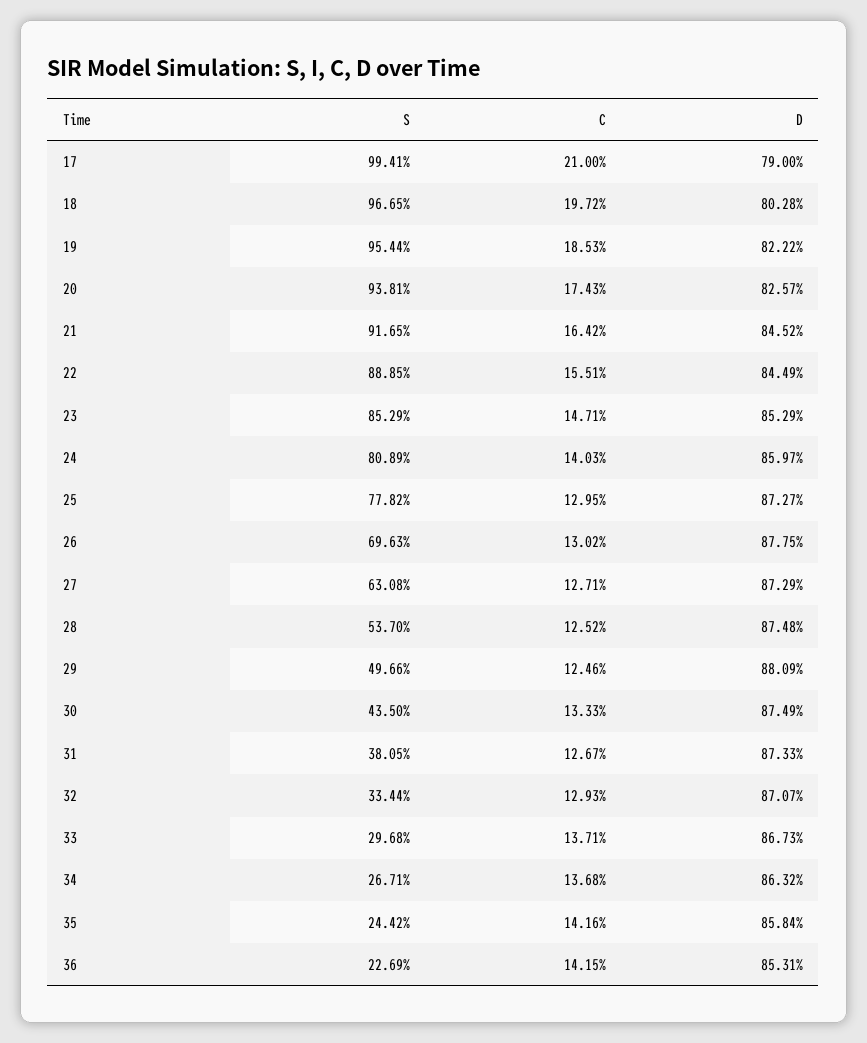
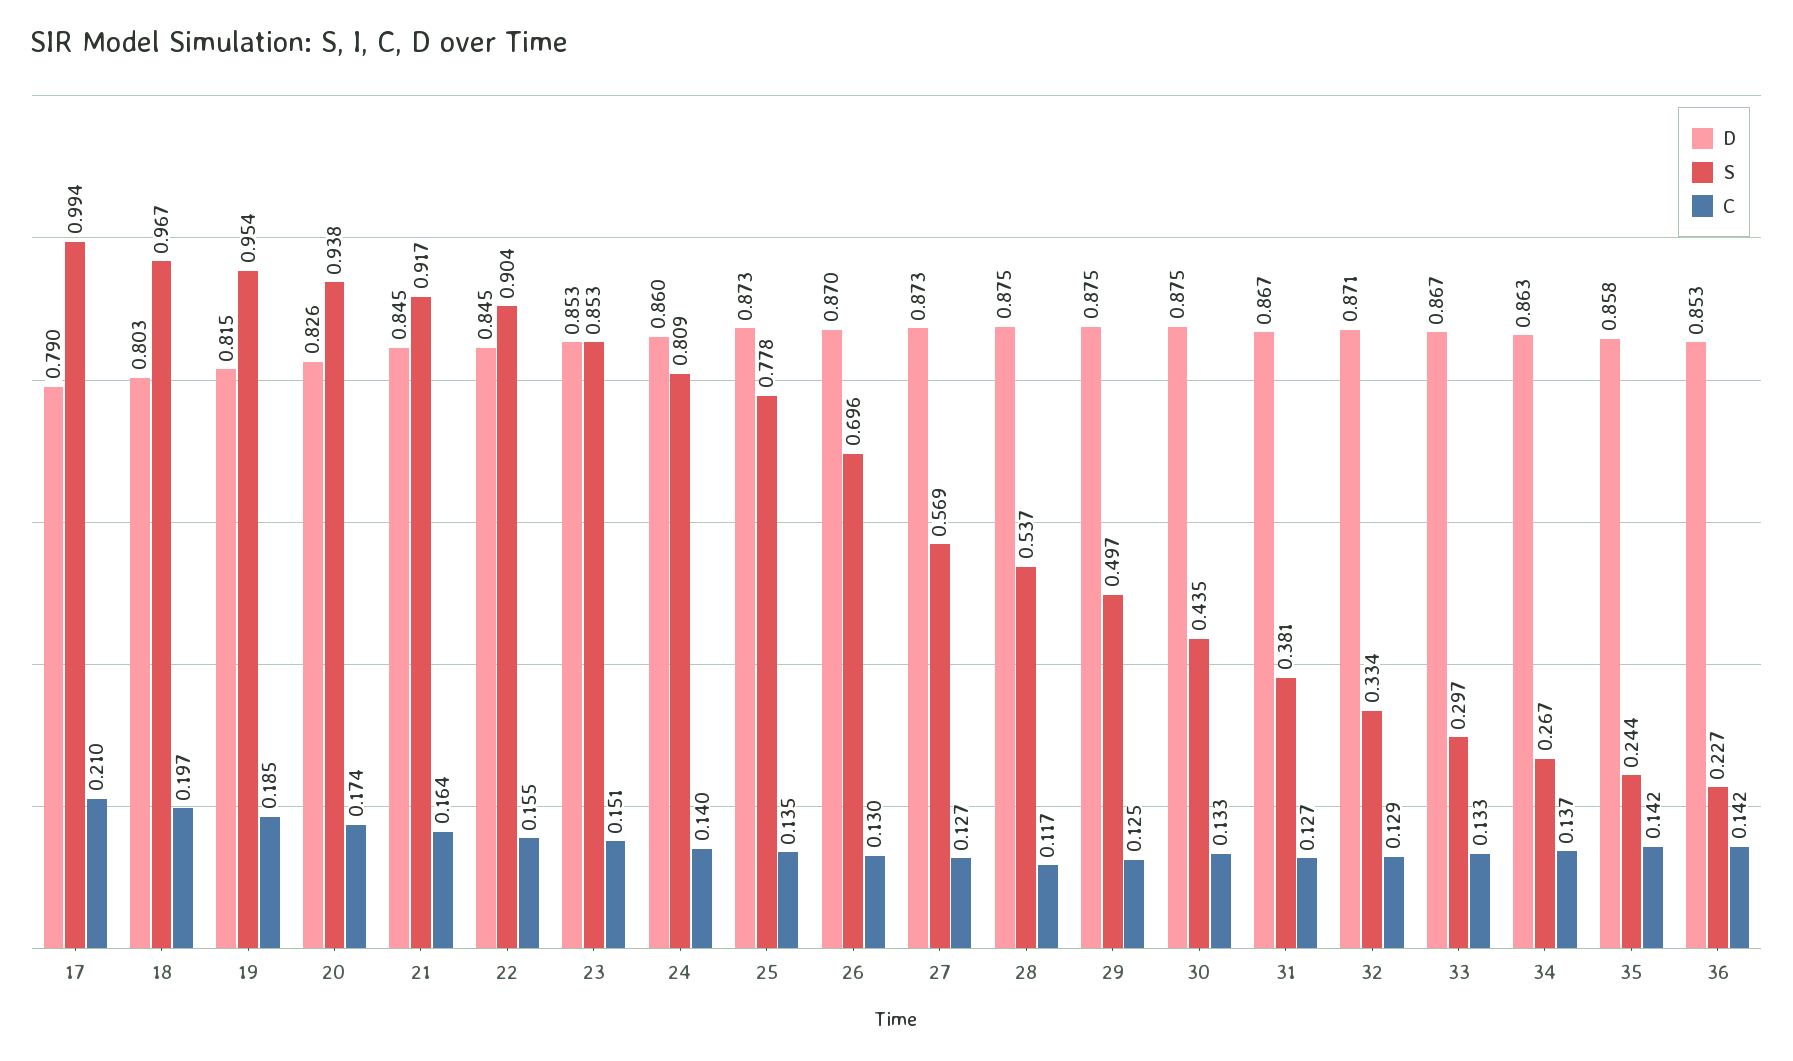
D, 19: 0.8222 -> 0.815
S, 22: 0.8885 -> 0.904
C, 23: 0.1471 -> 0.151
C, 25: 0.1295 -> 0.135
D, 26: 0.8775 -> 0.87
S, 27: 0.6308 -> 0.569
C, 28: 0.1252 -> 0.117
D, 29: 0.8809 -> 0.875
D, 31: 0.8733 -> 0.867
C, 33: 0.1371 -> 0.133

